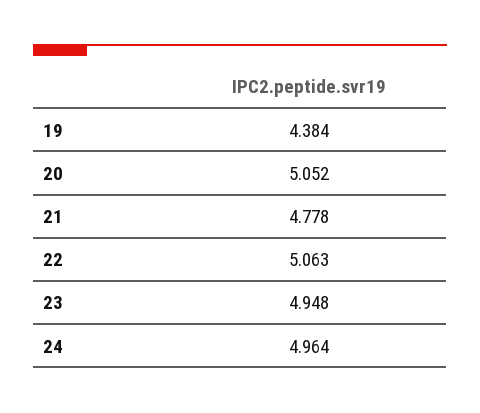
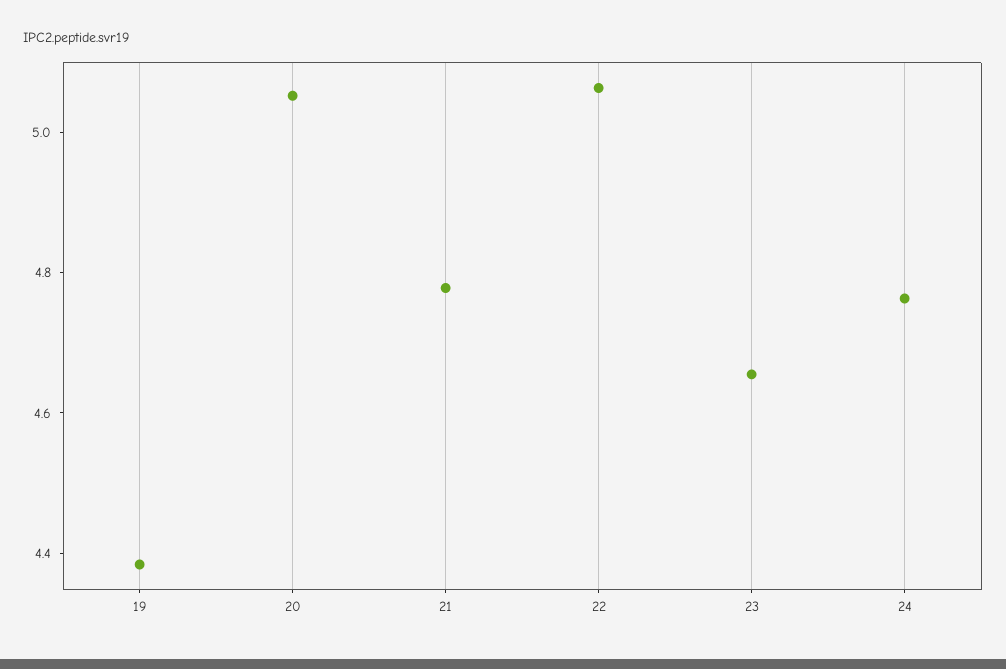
23: 4.948 -> 4.65
24: 4.964 -> 4.75

